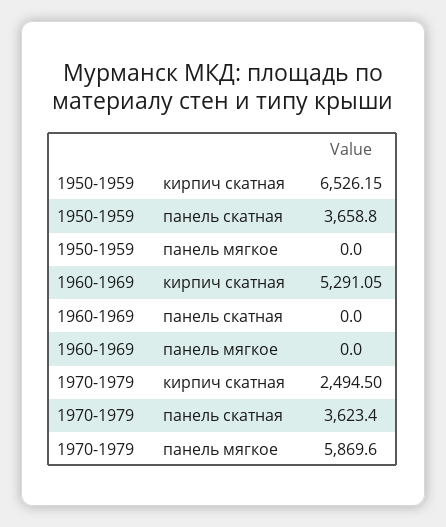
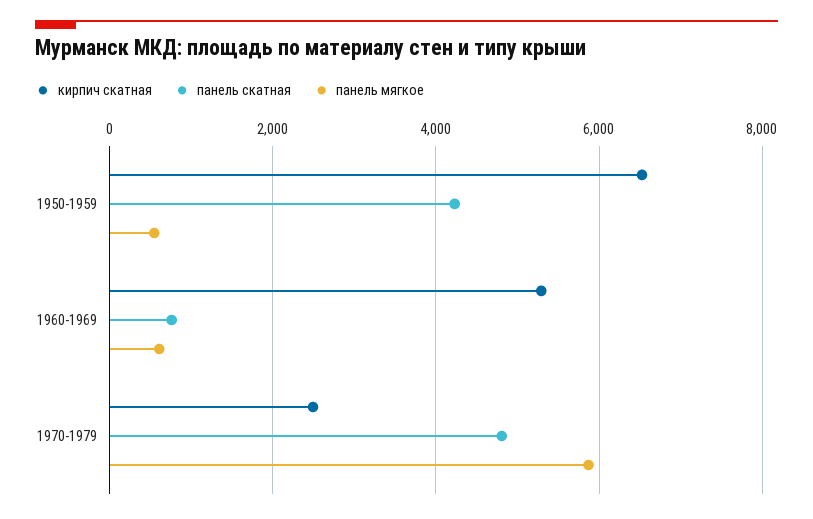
панель скатная, 1950-1959: 3658.8 -> 4200
панель мягкое, 1950-1959: 0 -> 600
панель скатная, 1960-1969: 0 -> 800
панель мягкое, 1960-1969: 0 -> 600
панель скатная, 1970-1979: 3623.4 -> 4800

